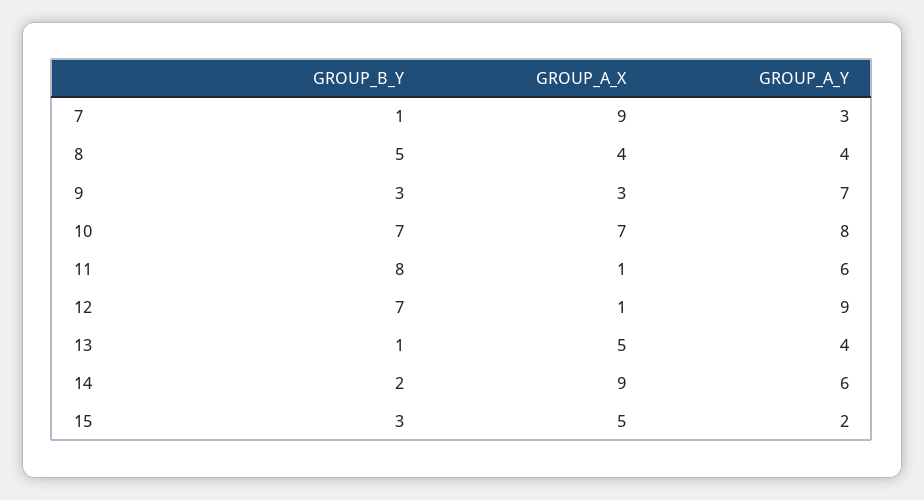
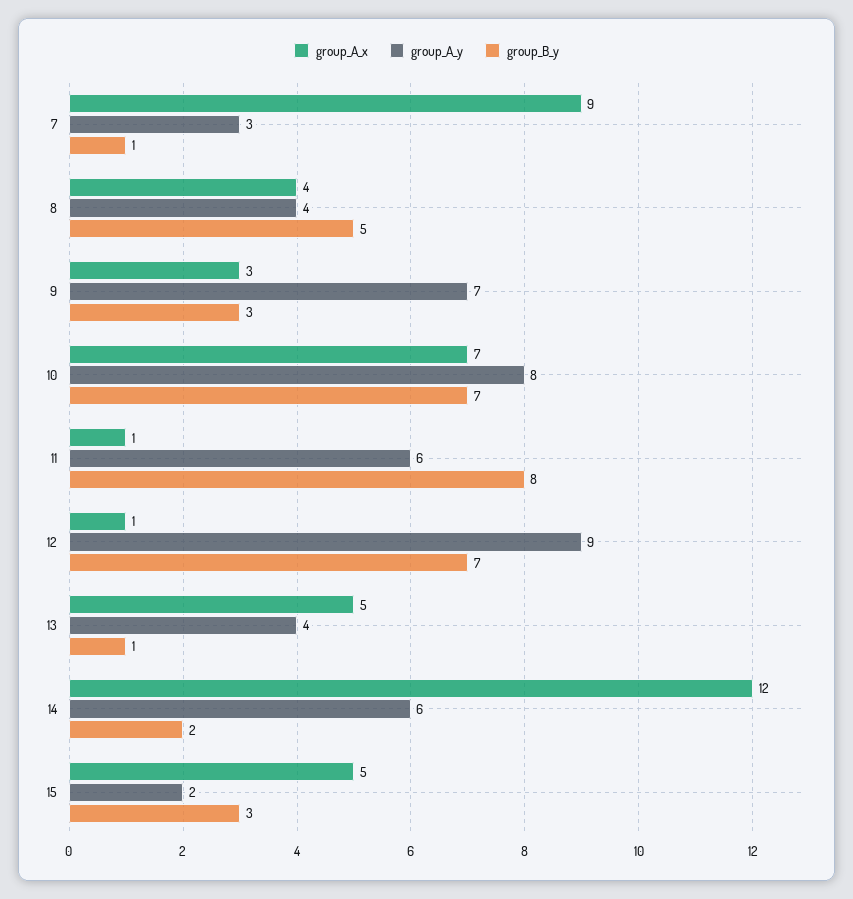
GROUP_A_X, 14: 9 -> 12

